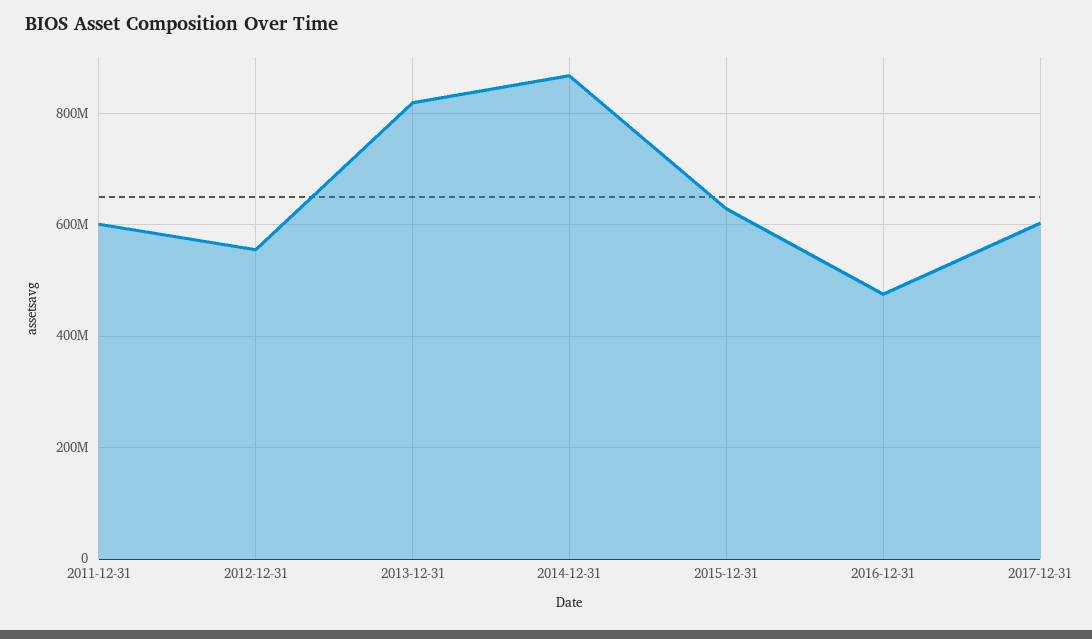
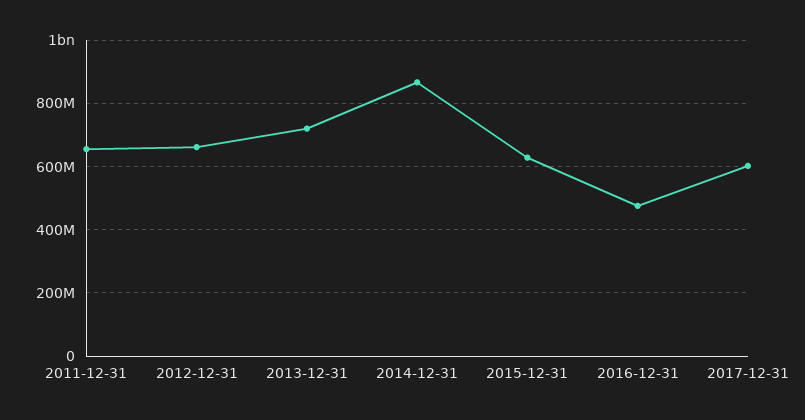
2011-12-31: 600000000 -> 660000000
2012-12-31: 560000000 -> 660000000
2013-12-31: 820000000 -> 720000000

